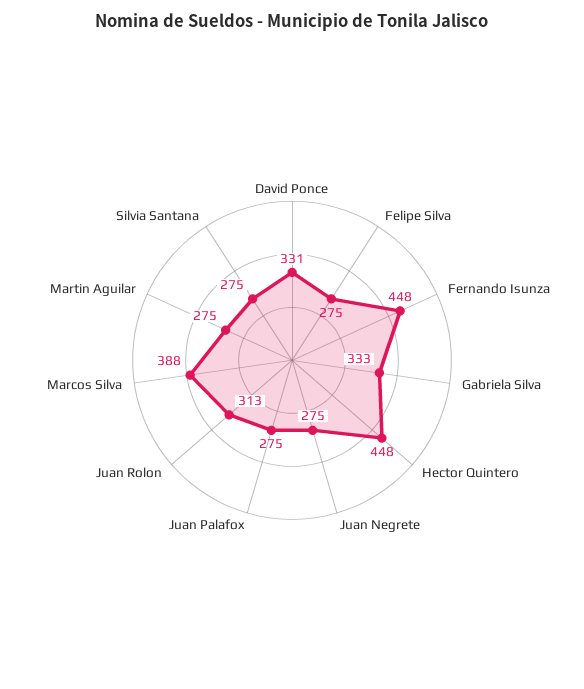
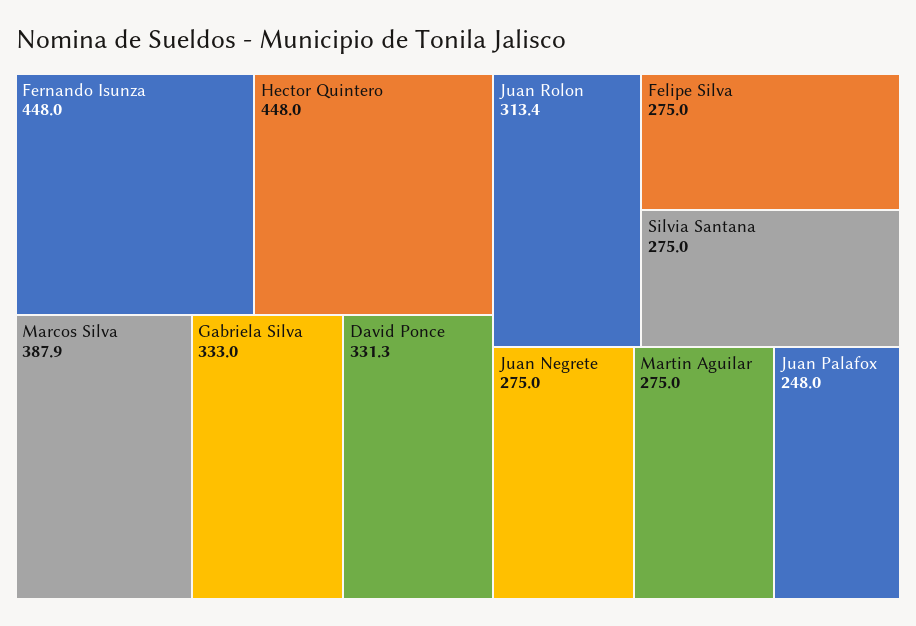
Juan Palafox: 275 -> 248

